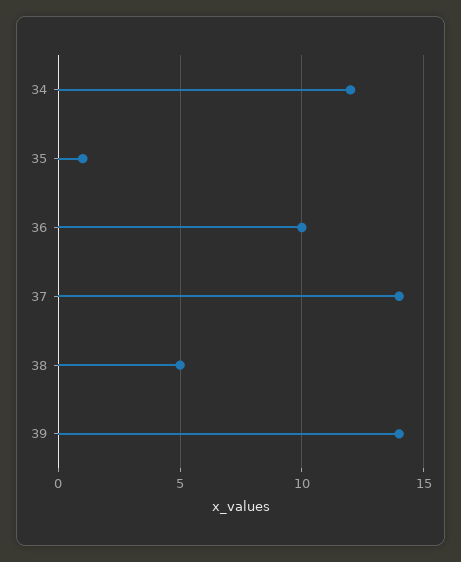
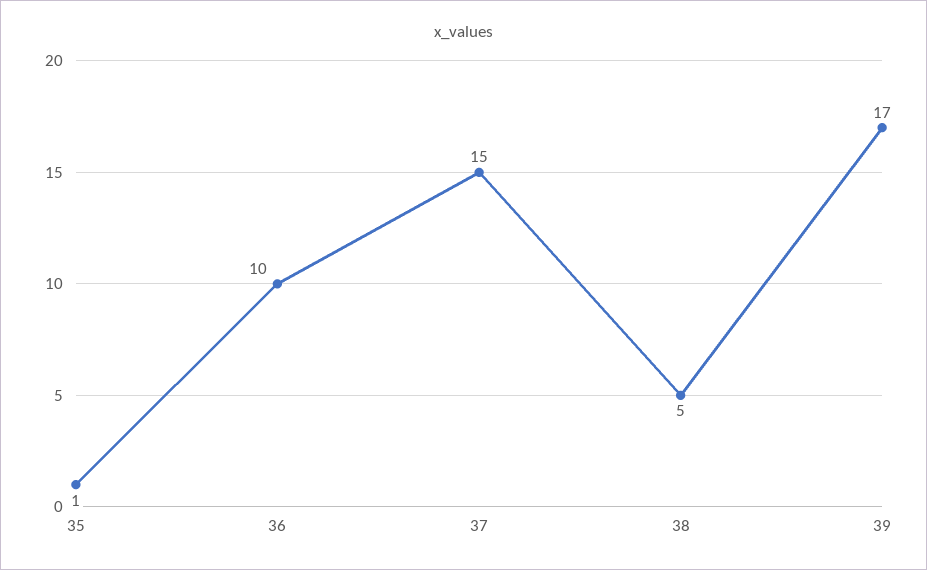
34: 12 -> none
37: 14 -> 15
39: 14 -> 17

